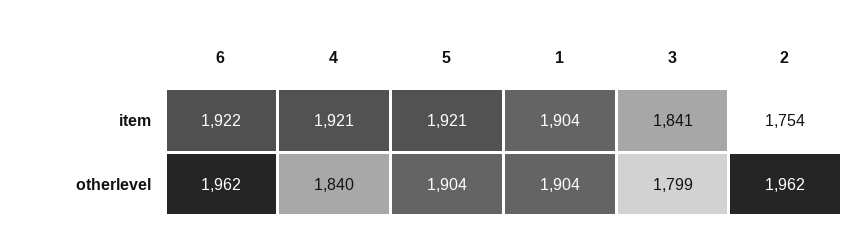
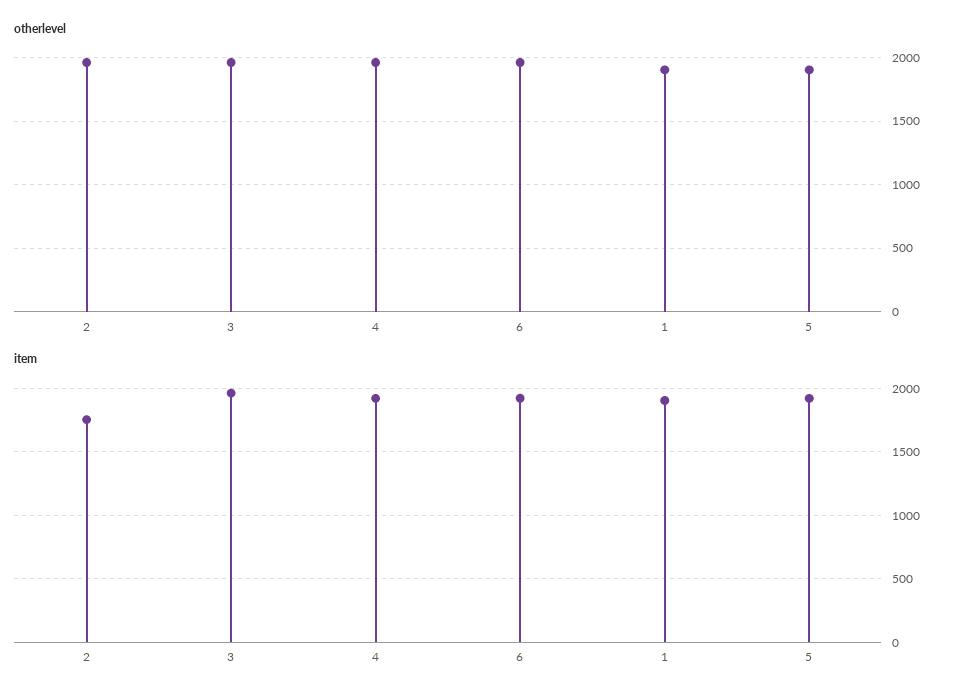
item, 3: 1841 -> 1950
otherlevel, 4: 1840 -> 1950
otherlevel, 3: 1799 -> 1950

